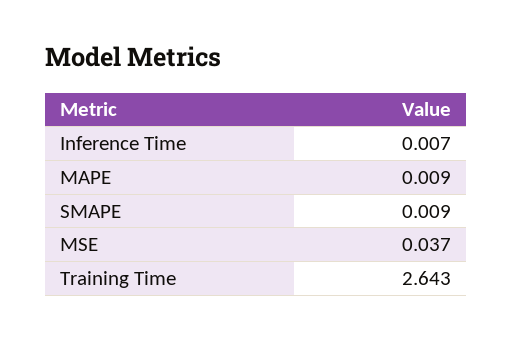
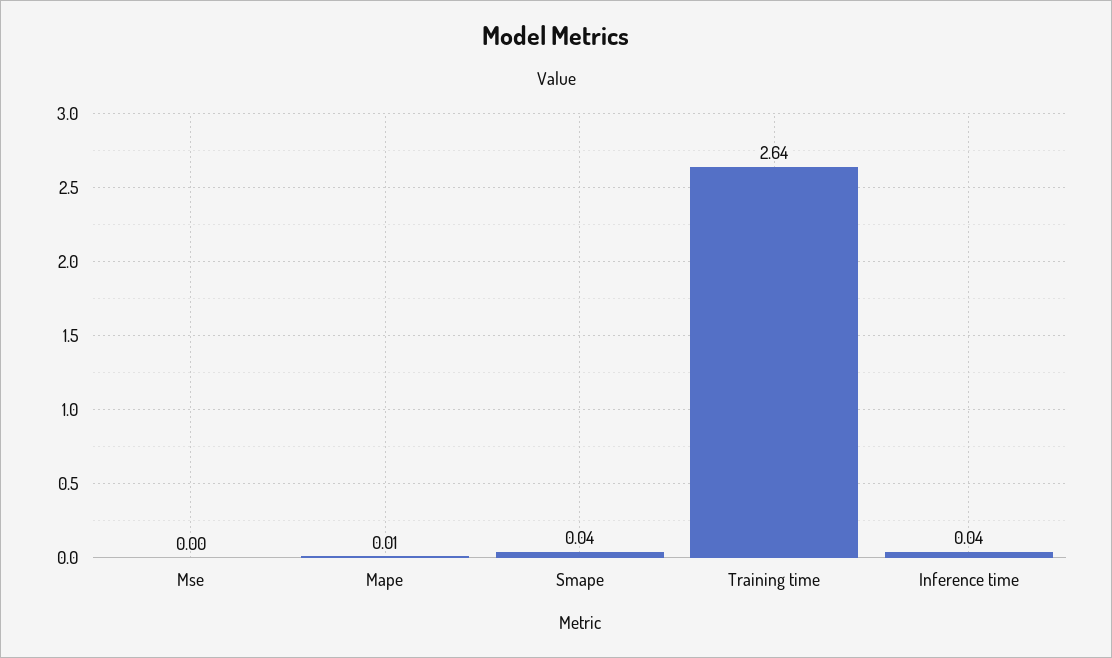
Inference Time: 0.007 -> 0.04
SMAPE: 0.009 -> 0.04
MSE: 0.037 -> 0

